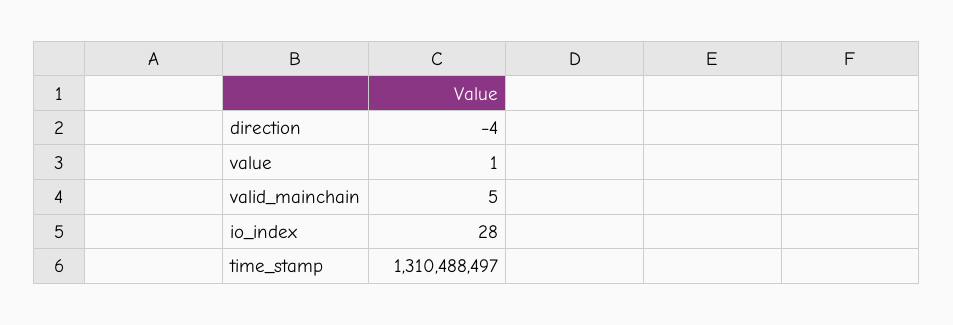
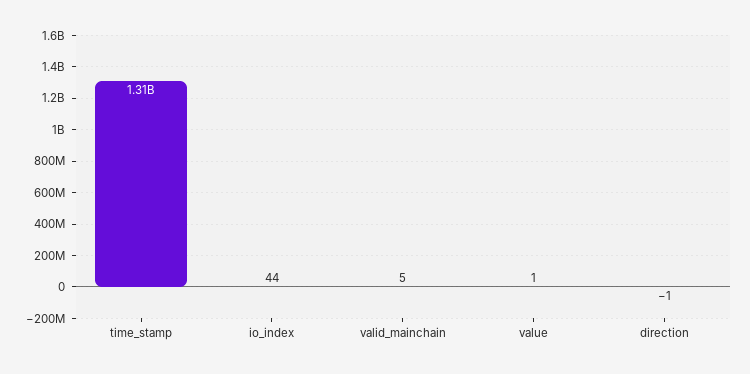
direction: -4 -> -1
io_index: 28 -> 44

